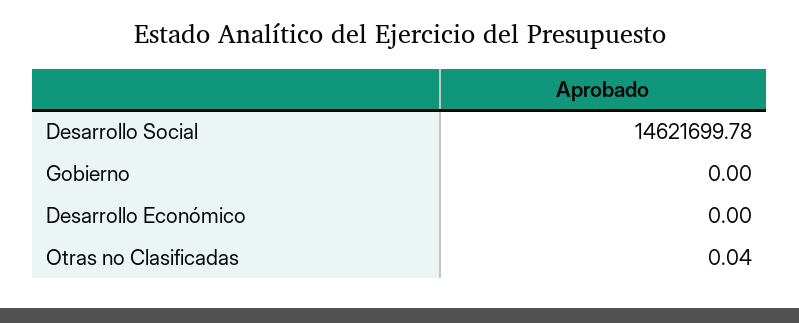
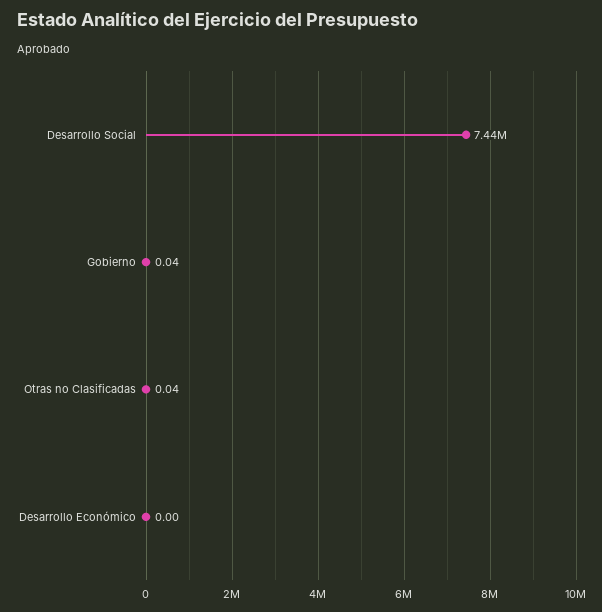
Desarrollo Social: 14621699.78 -> 7440000
Gobierno: 0 -> 0.04

